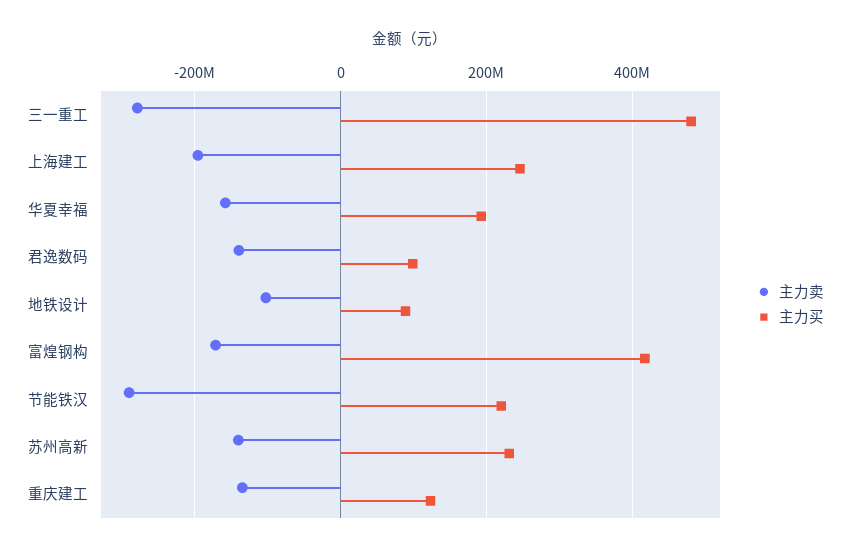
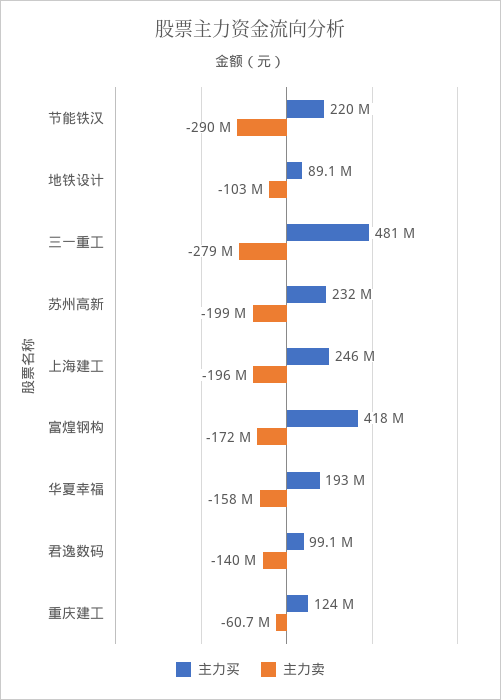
主力卖, 苏州高新: -140000000 -> -199000000
主力卖, 重庆建工: -140000000 -> -60700000

